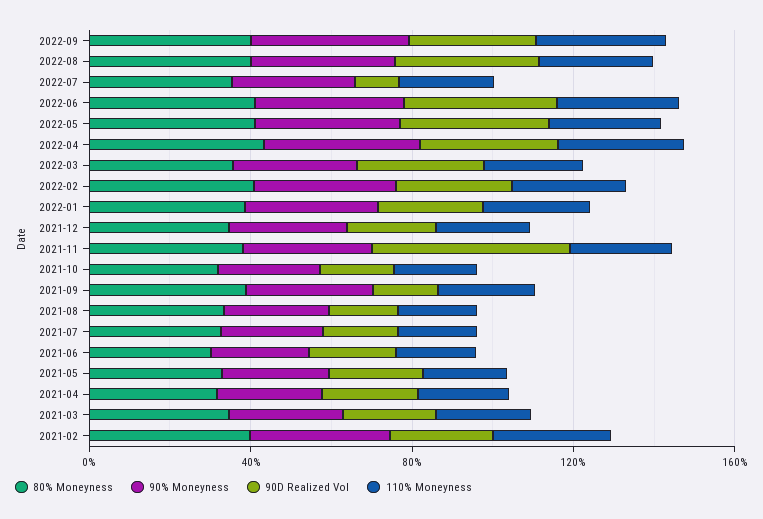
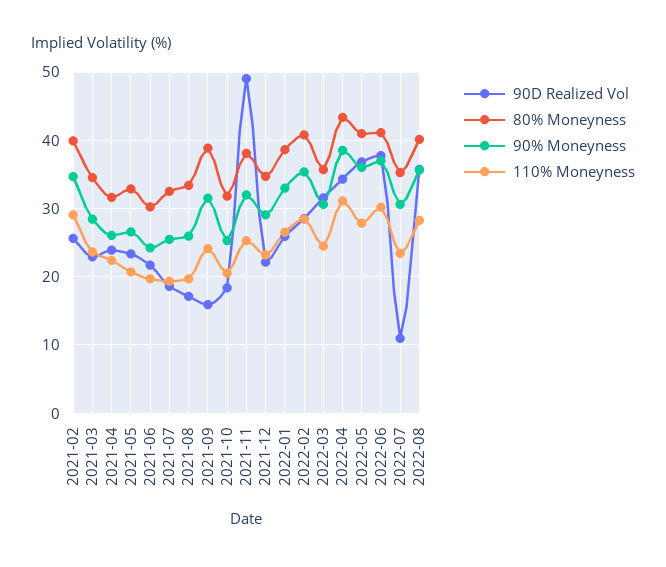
80% Moneyness, 2022-09: 40 -> none
90% Moneyness, 2022-09: 40 -> none
90D Realized Vol, 2022-09: 30 -> none
110% Moneyness, 2022-09: 30 -> none

